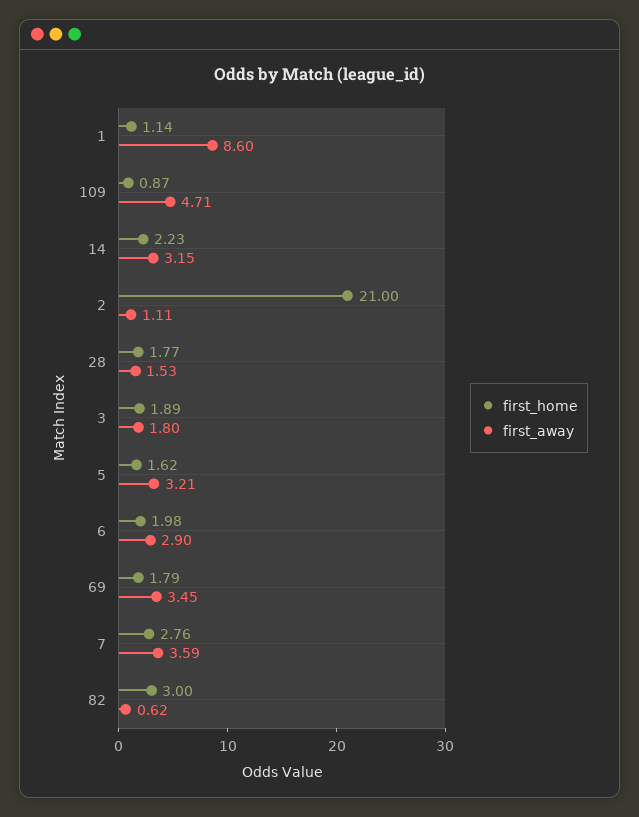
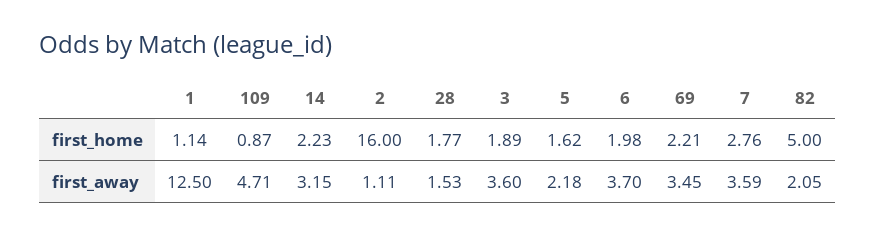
first_away, 1: 8.6 -> 12.5
first_home, 2: 21 -> 16
first_away, 3: 1.8 -> 3.6
first_away, 5: 3.21 -> 2.18
first_away, 6: 2.9 -> 3.7
first_home, 69: 1.79 -> 2.21
first_home, 82: 3 -> 5
first_away, 82: 0.62 -> 2.05

